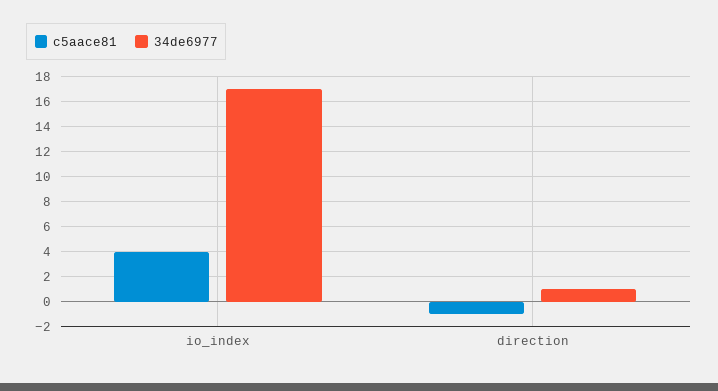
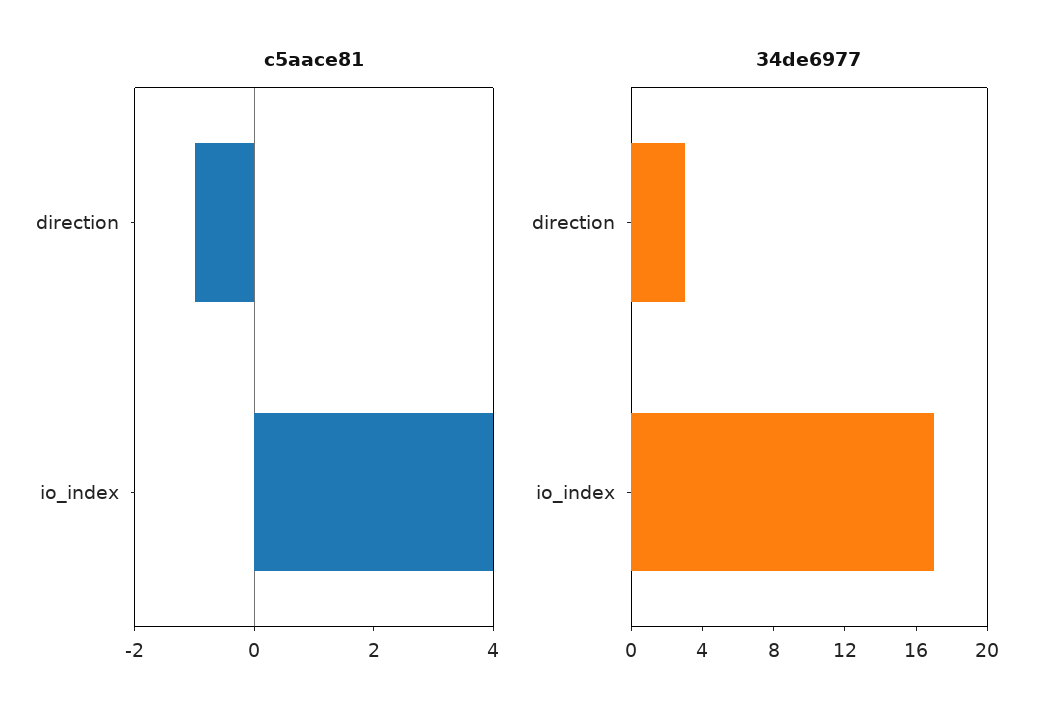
34de6977, direction: 1 -> 3

